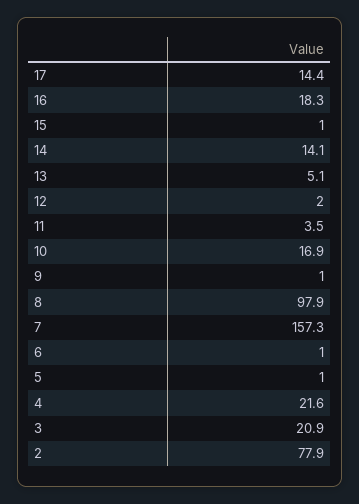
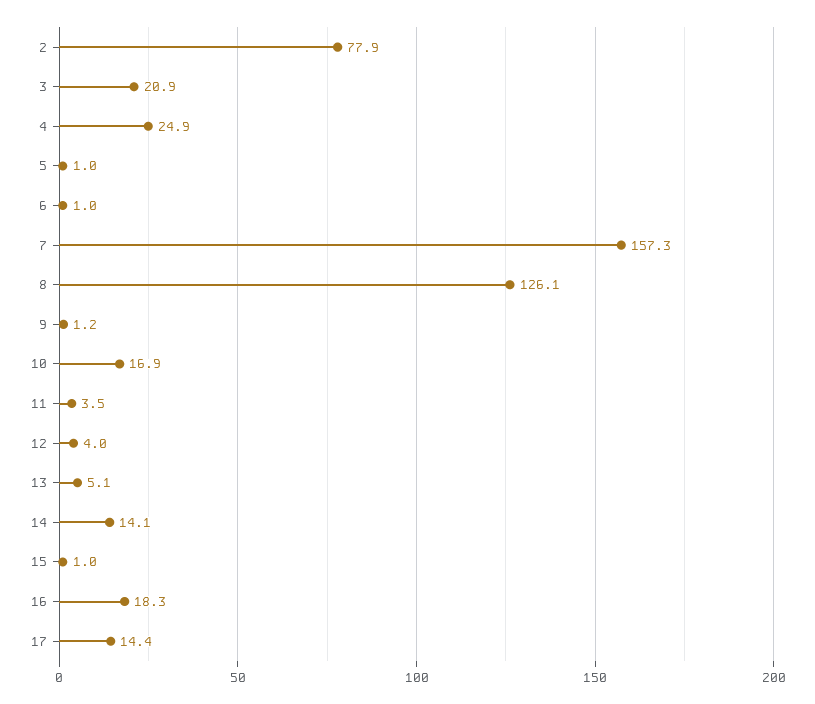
12: 2 -> 4
9: 1 -> 1.2
8: 97.9 -> 126.1
4: 21.6 -> 24.9

